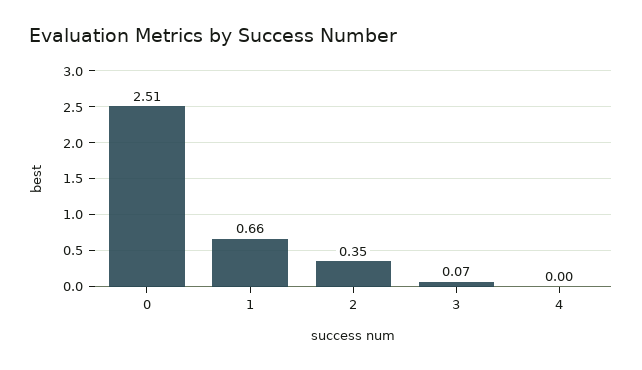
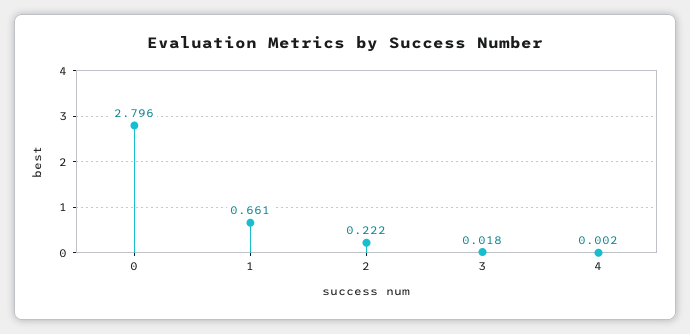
0: 2.51 -> 2.796
2: 0.35 -> 0.222
3: 0.07 -> 0.018

